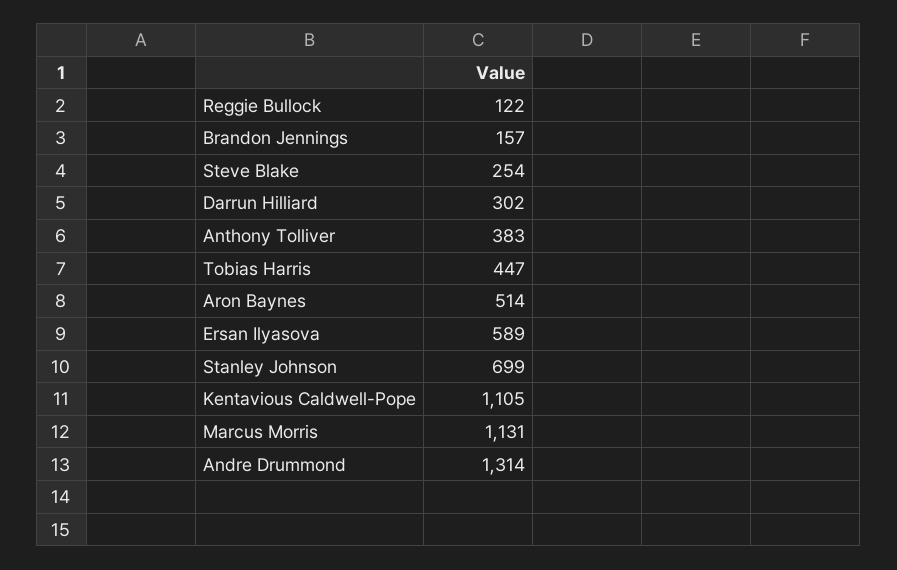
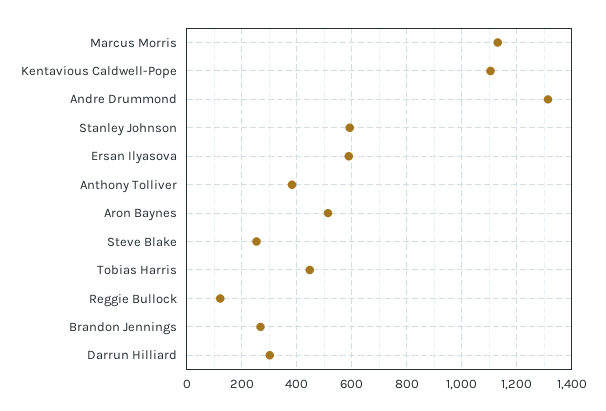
Brandon Jennings: 157 -> 275
Stanley Johnson: 699 -> 600

